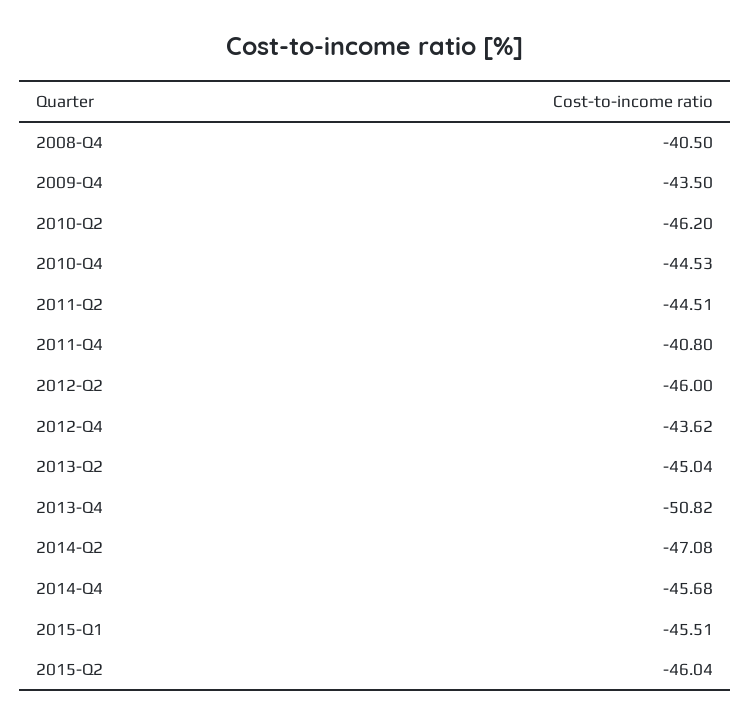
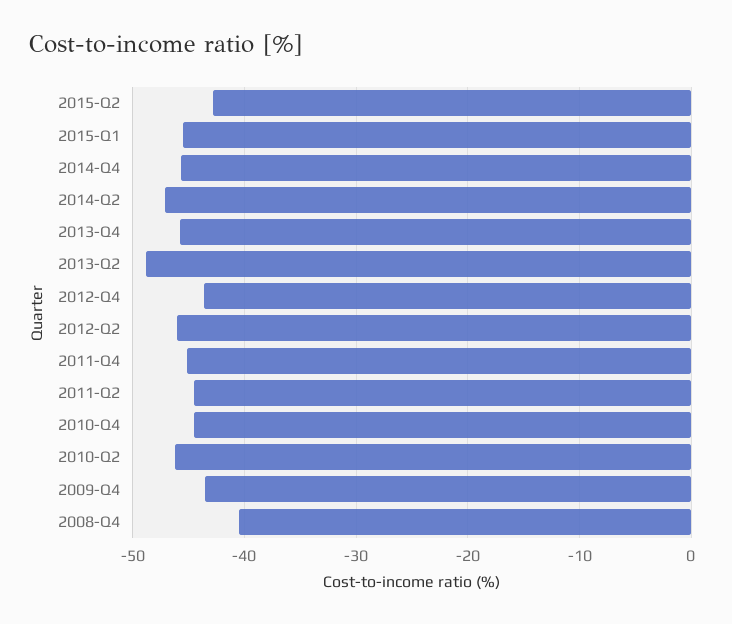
2011-Q4: -40.8 -> -45
2013-Q2: -45.04 -> -49
2013-Q4: -50.82 -> -46
2015-Q2: -46.04 -> -43

